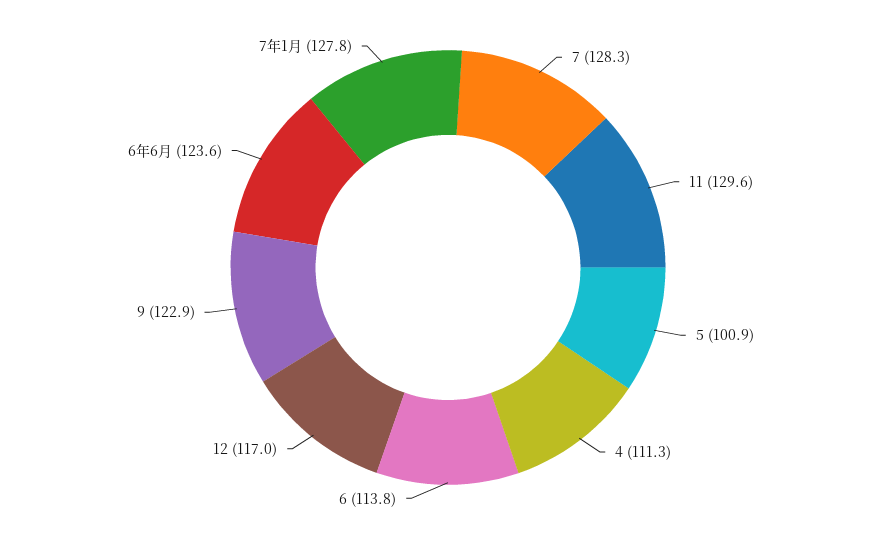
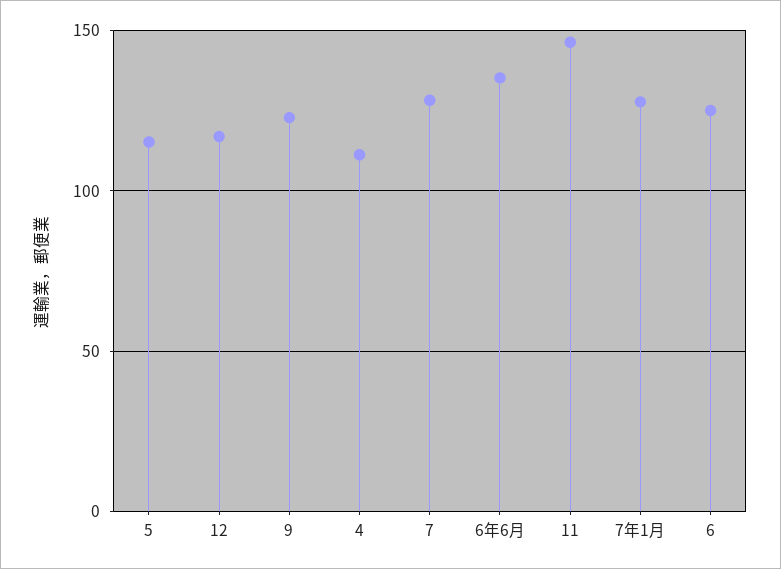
11: 129.6 -> 145
5: 100.9 -> 115
6: 113.8 -> 125
6年6月: 123.6 -> 135

